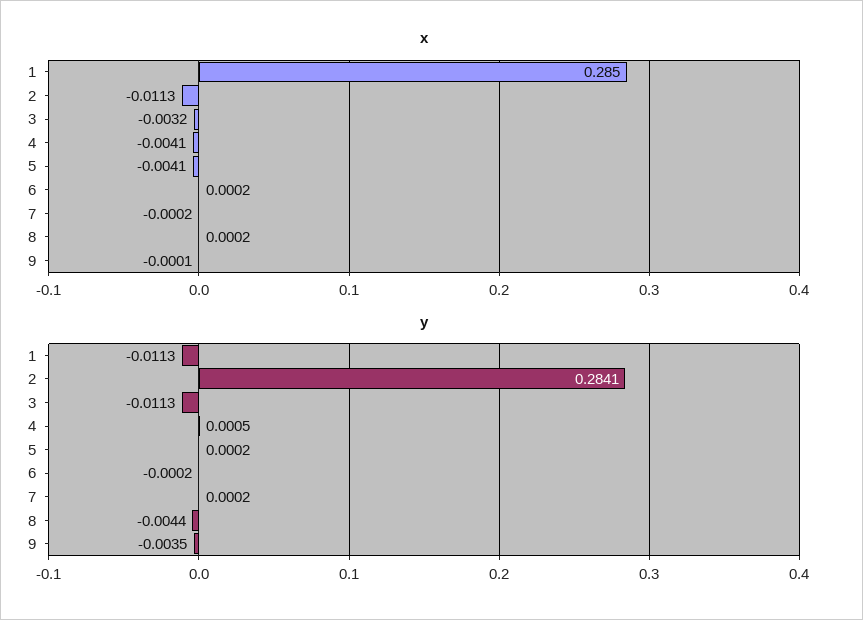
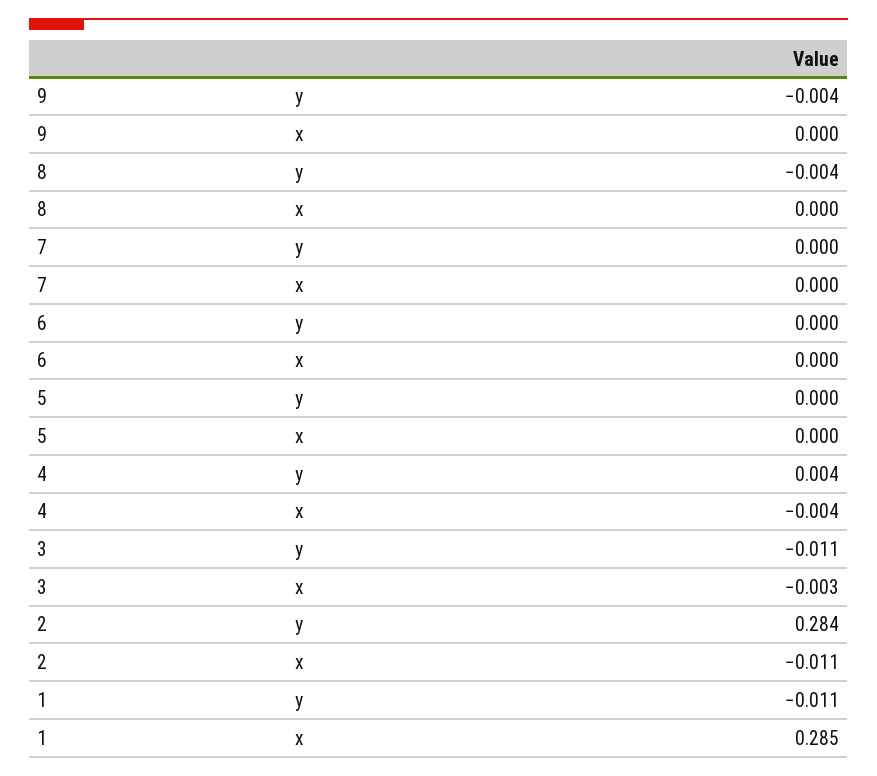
x, 5: -0.0041 -> 0
y, 4: 0.0005 -> 0.004

